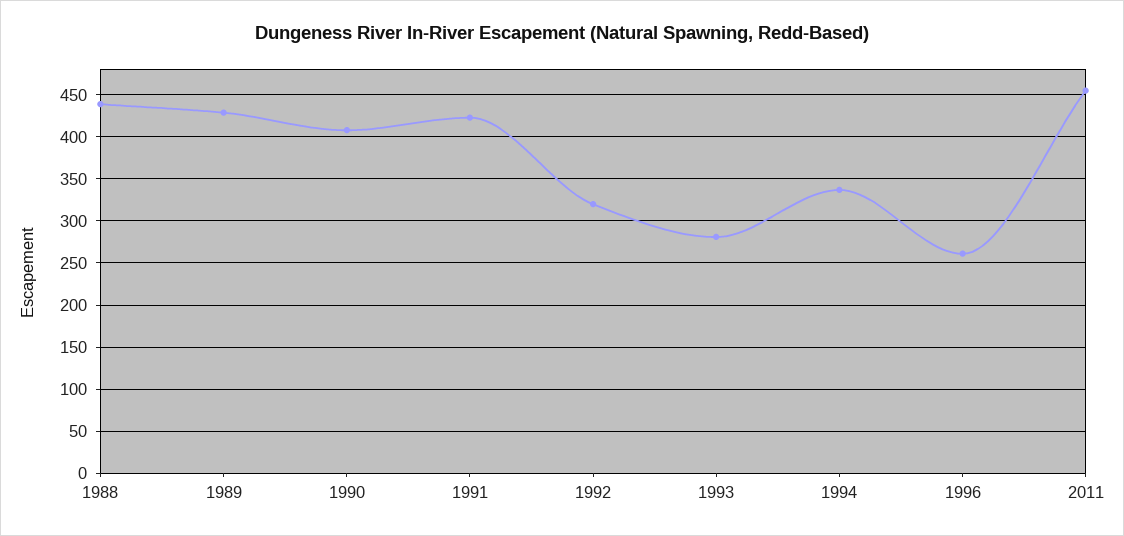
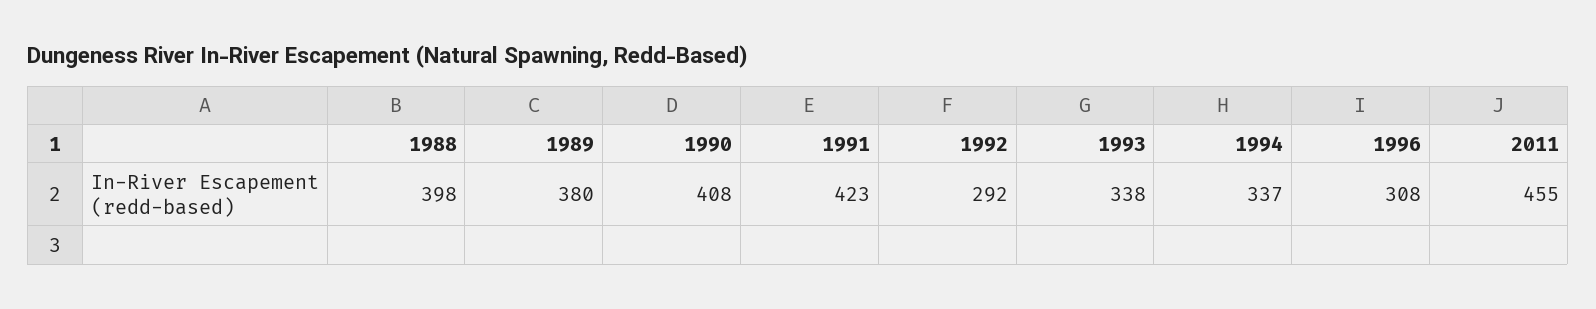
1988: 440 -> 398
1989: 430 -> 380
1992: 320 -> 292
1993: 280 -> 338
1996: 260 -> 308

